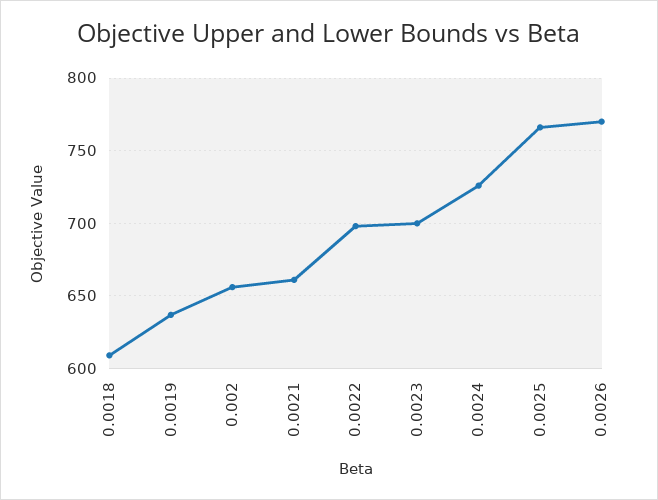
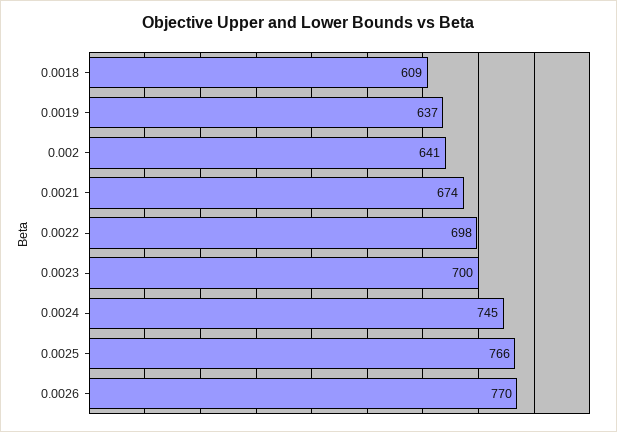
0.002: 655 -> 641
0.0021: 660 -> 674
0.0024: 725 -> 745

